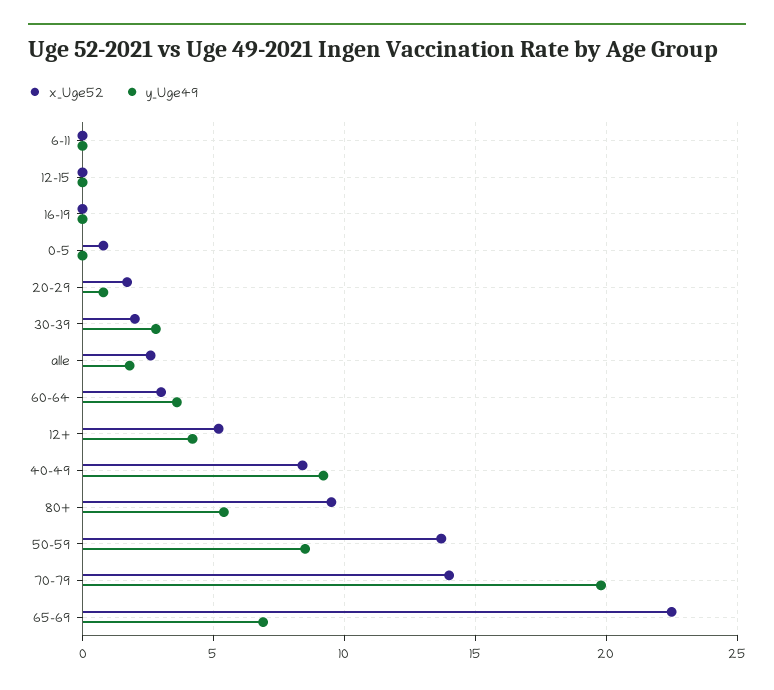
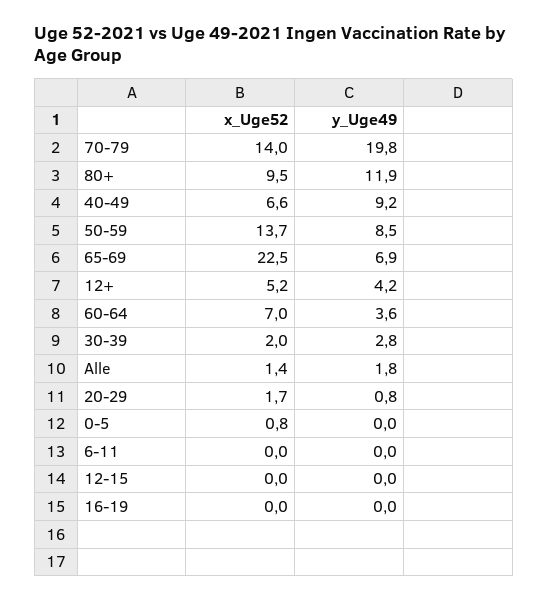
x_Uge52, alle: 2.5 -> 1.4
x_Uge52, 60-64: 3 -> 7
x_Uge52, 40-49: 8.5 -> 6.6
y_Uge49, 80+: 5.5 -> 11.9

